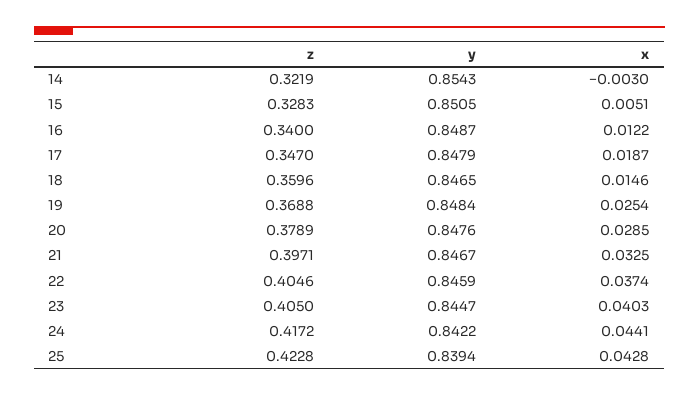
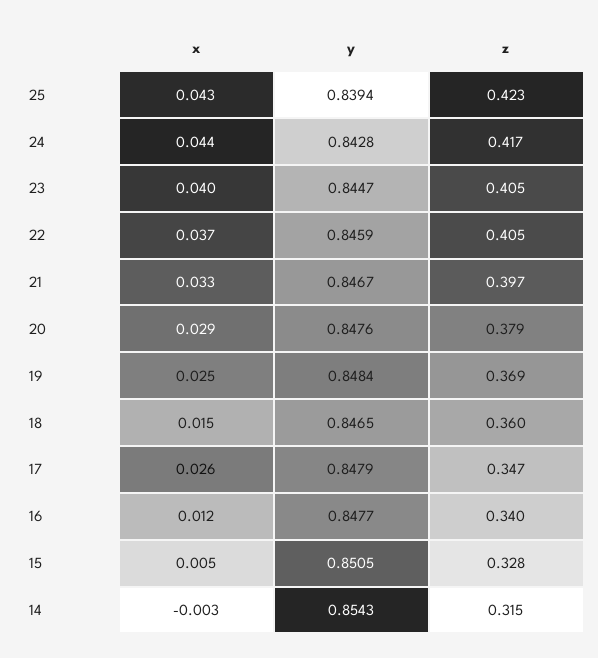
z, 14: 0.3219 -> 0.315
y, 16: 0.8487 -> 0.8477
x, 17: 0.0187 -> 0.026
y, 24: 0.8422 -> 0.8428

